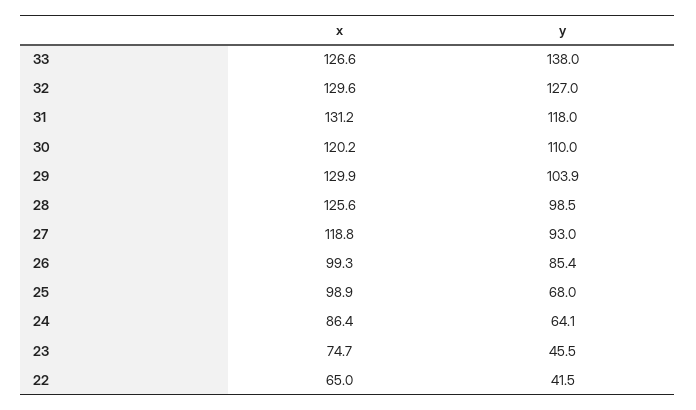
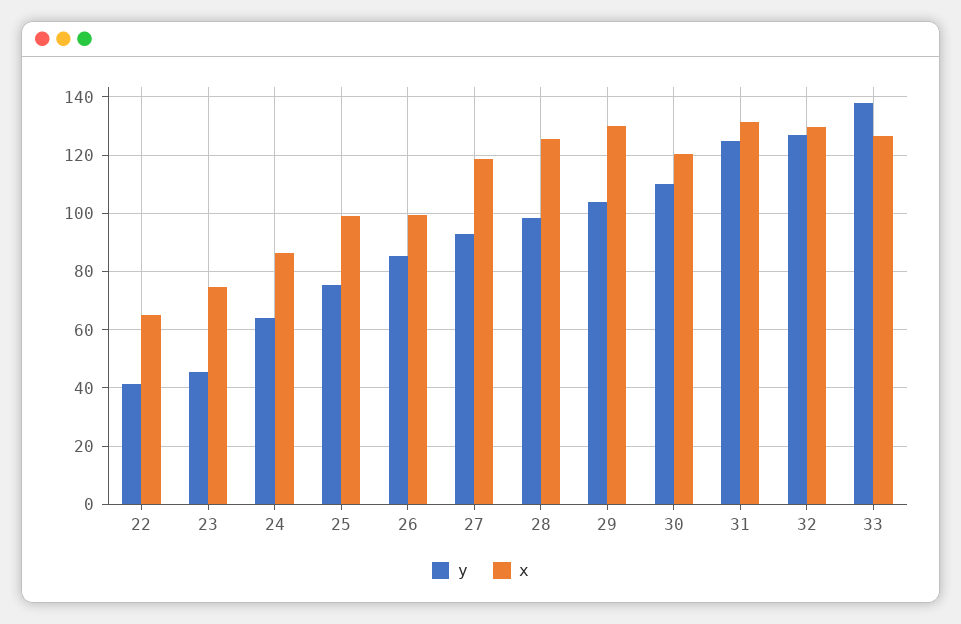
y, 31: 118 -> 125
y, 25: 68 -> 75

